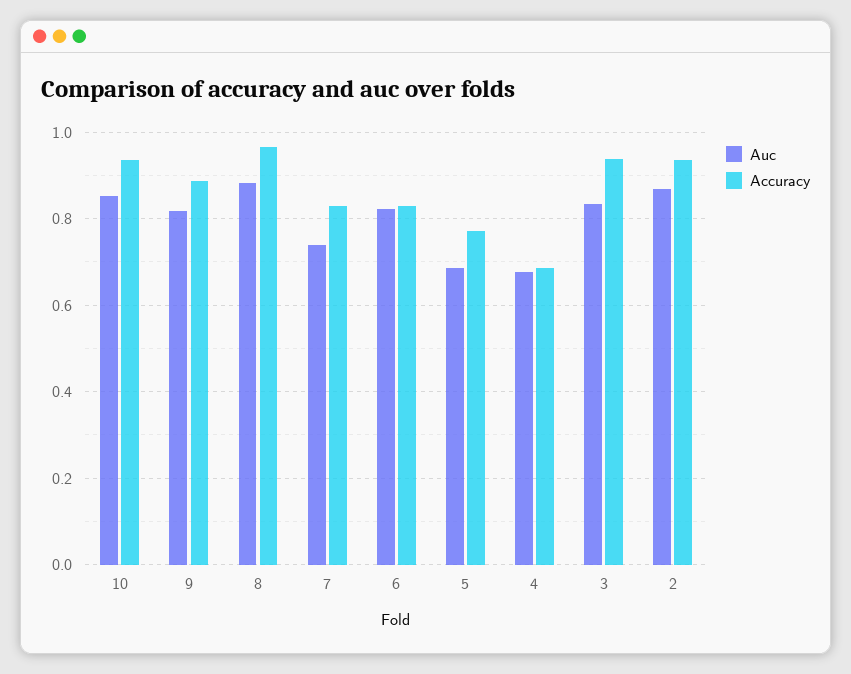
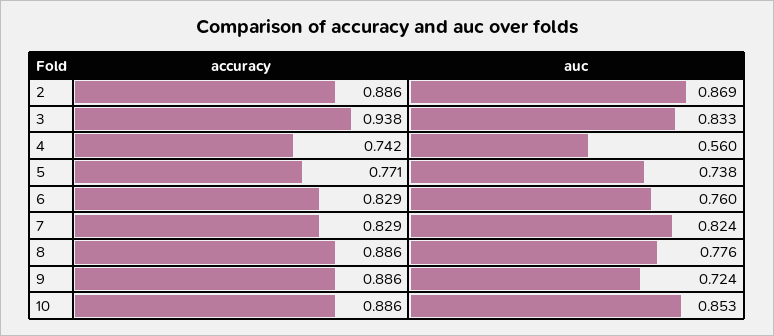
Accuracy, 10: 0.94 -> 0.886
Auc, 9: 0.82 -> 0.724
Auc, 8: 0.88 -> 0.776
Accuracy, 8: 0.96 -> 0.886
Auc, 7: 0.74 -> 0.824
Auc, 6: 0.82 -> 0.76
Auc, 5: 0.68 -> 0.738
Auc, 4: 0.68 -> 0.56
Accuracy, 4: 0.68 -> 0.742
Accuracy, 2: 0.94 -> 0.886

